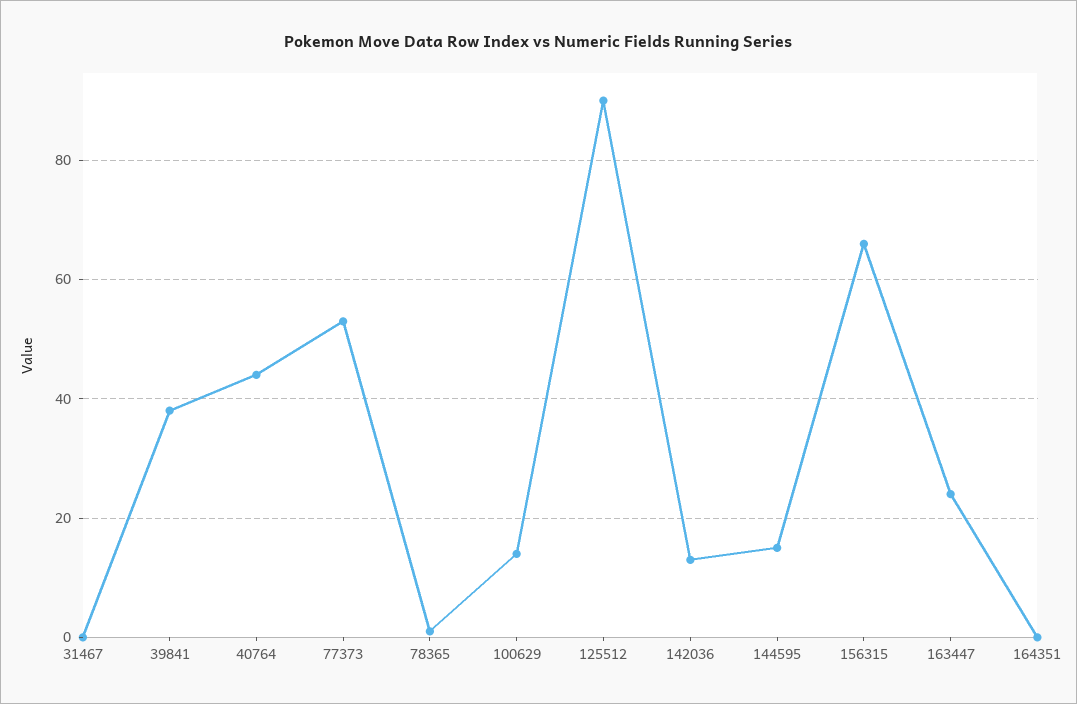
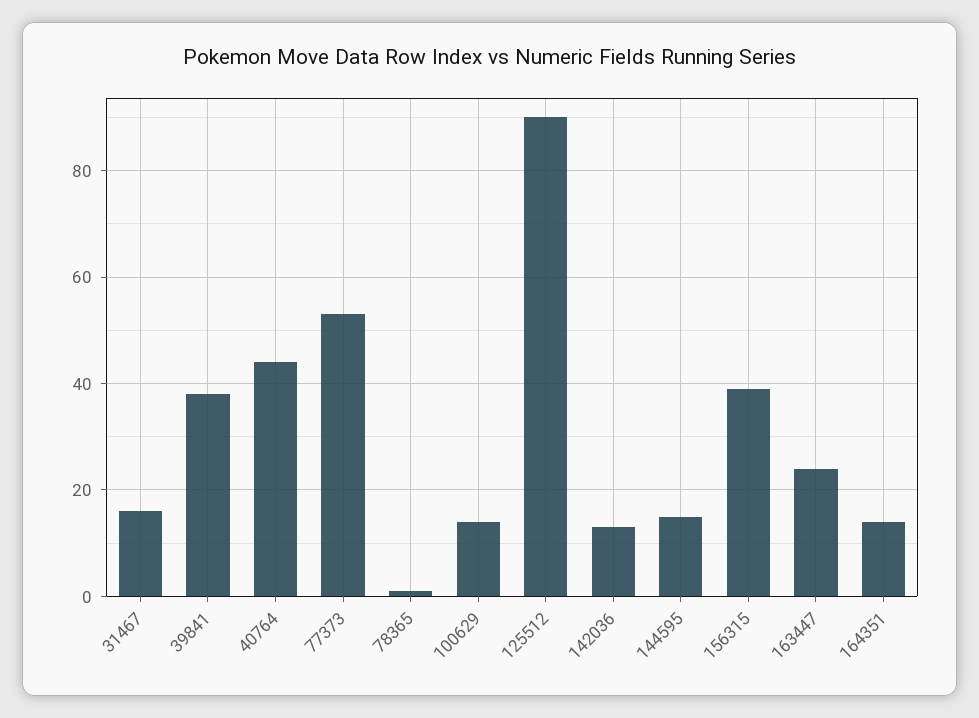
31467: 0 -> 15
156315: 65 -> 40
164351: 0 -> 15

